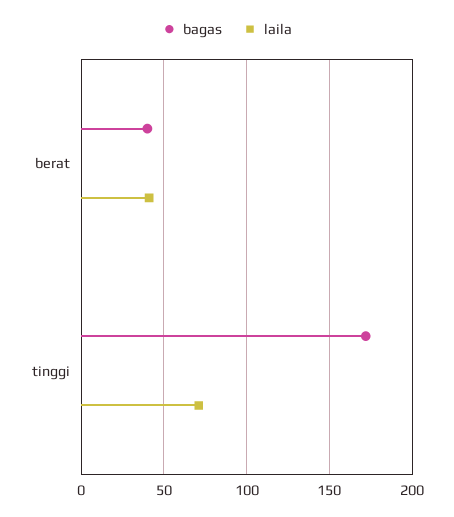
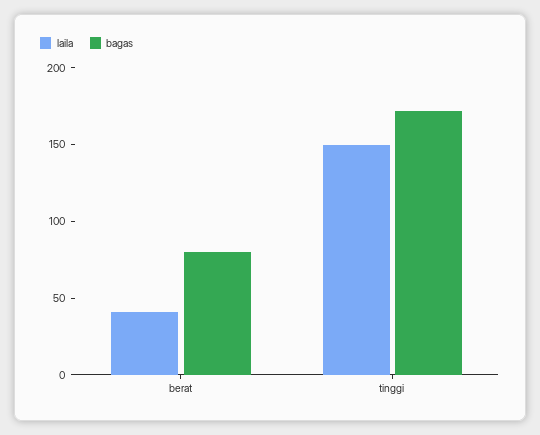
bagas, berat: 40 -> 80
laila, tinggi: 70 -> 150

